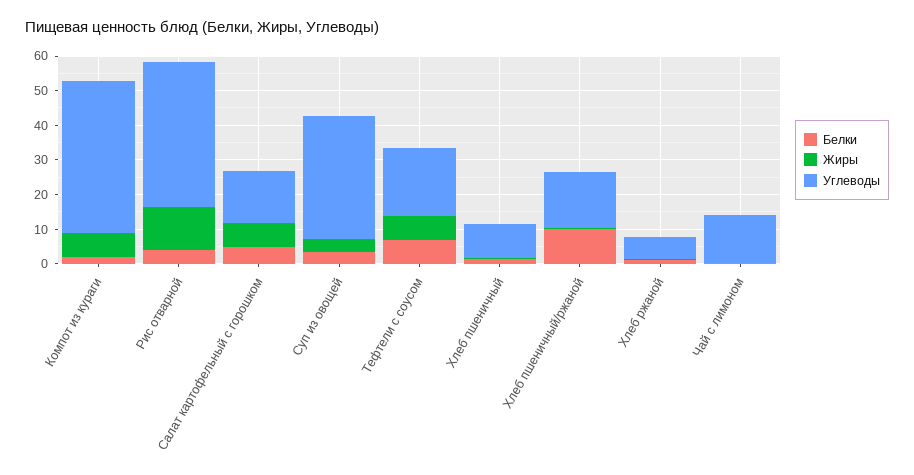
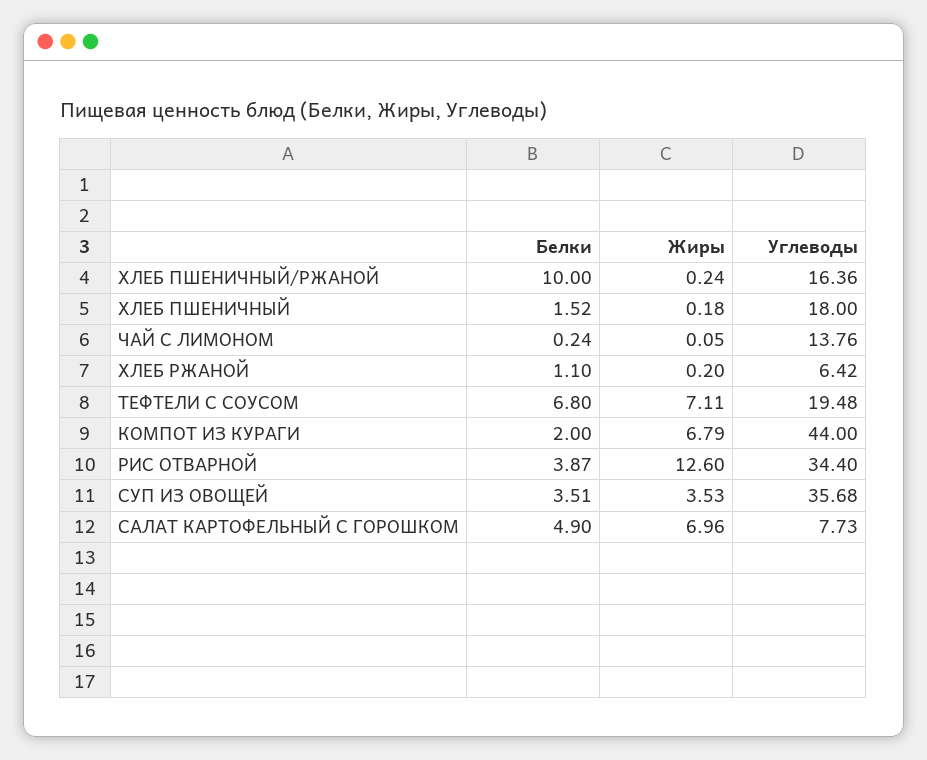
Углеводы, Рис отварной: 42.5 -> 34.4
Углеводы, Салат картофельный с горошком: 15 -> 7.73
Углеводы, Хлеб пшеничный: 10 -> 18

